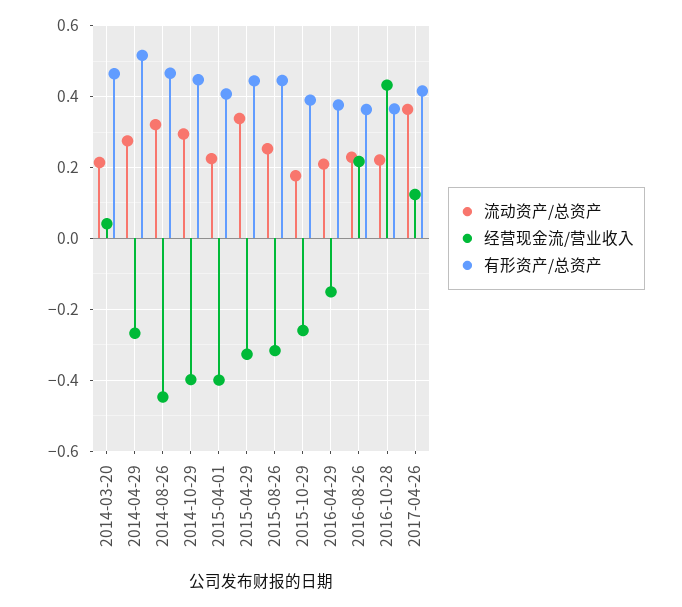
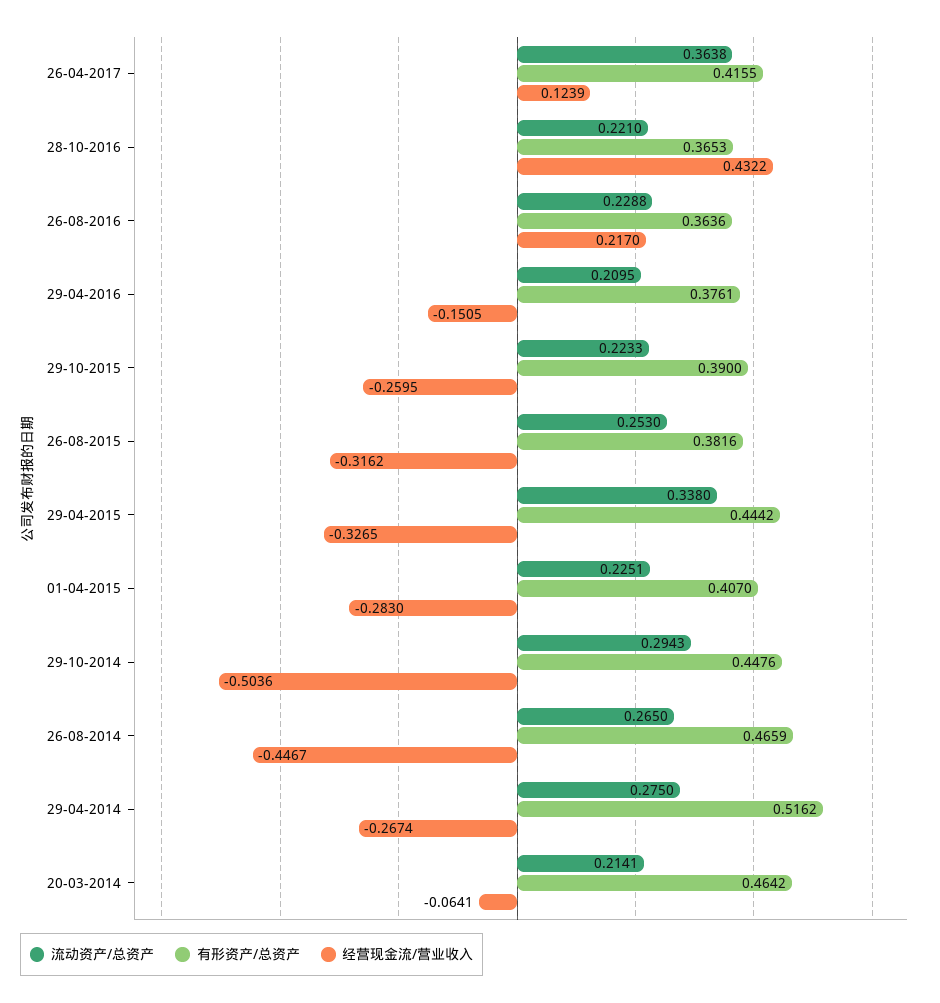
经营现金流/营业收入, 2014-03-20: 0.04 -> -0.0641
流动资产/总资产, 2014-08-26: 0.32 -> 0.265
经营现金流/营业收入, 2014-10-29: -0.4 -> -0.5036
经营现金流/营业收入, 2015-04-01: -0.4 -> -0.283
有形资产/总资产, 2015-08-26: 0.44 -> 0.3816
流动资产/总资产, 2015-10-29: 0.18 -> 0.2233

